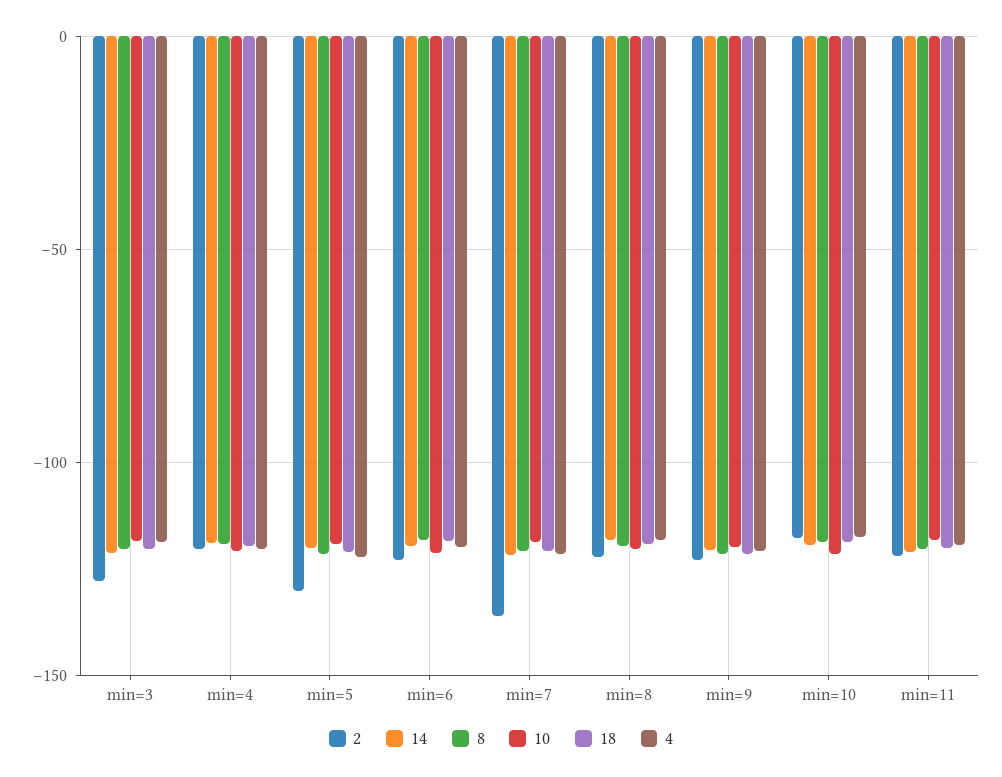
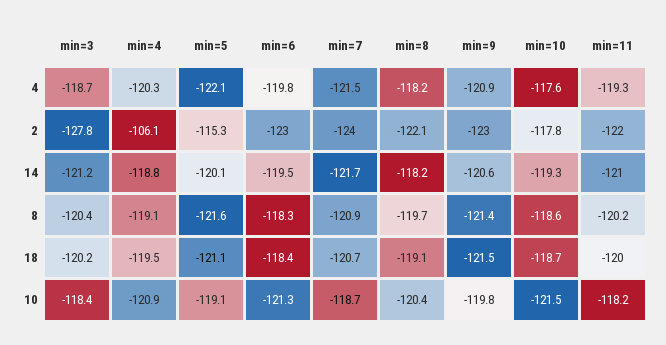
2, min=4: -120 -> -106.1
2, min=5: -130 -> -115.3
2, min=7: -135 -> -124

